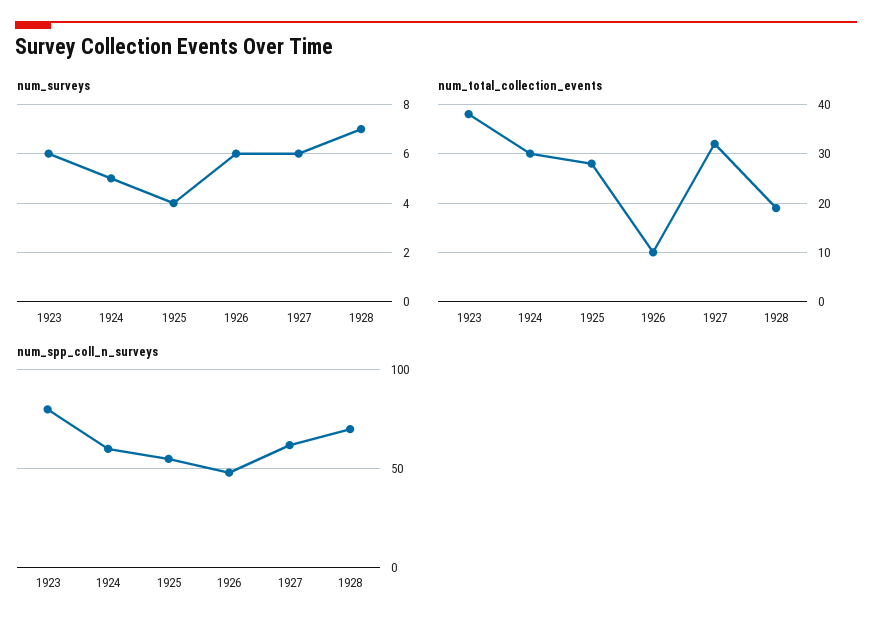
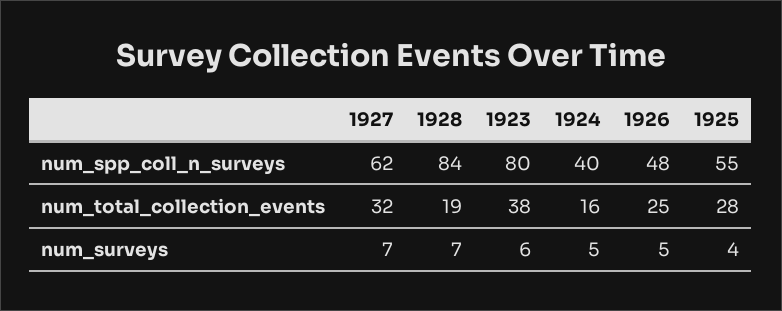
num_surveys, 1926: 6 -> 5
num_surveys, 1927: 6 -> 7
num_total_collection_events, 1924: 30 -> 16
num_total_collection_events, 1926: 10 -> 25
num_spp_coll_n_surveys, 1924: 60 -> 40
num_spp_coll_n_surveys, 1928: 70 -> 84

